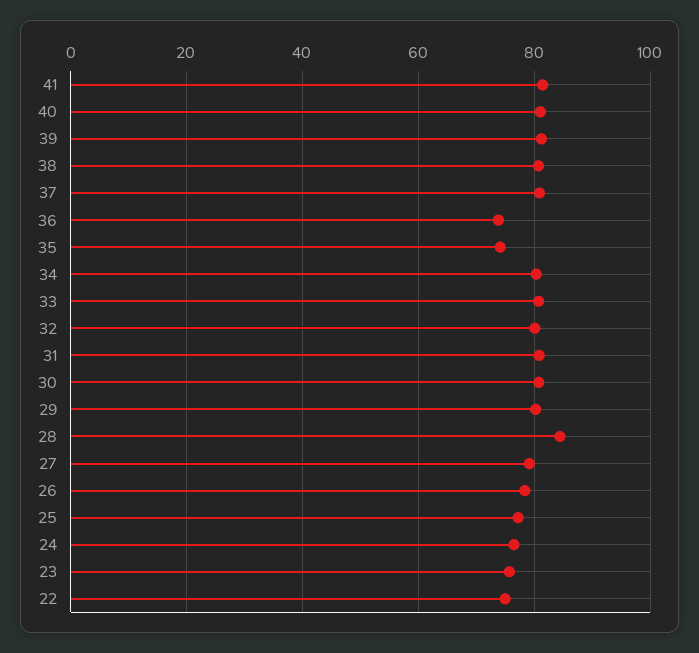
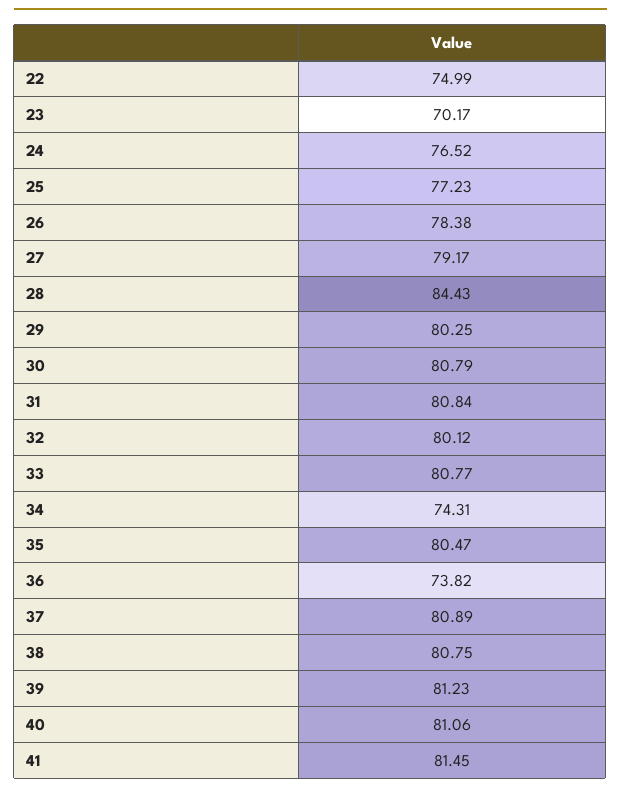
35: 74 -> 80.47
34: 80 -> 74.31
23: 76 -> 70.17

